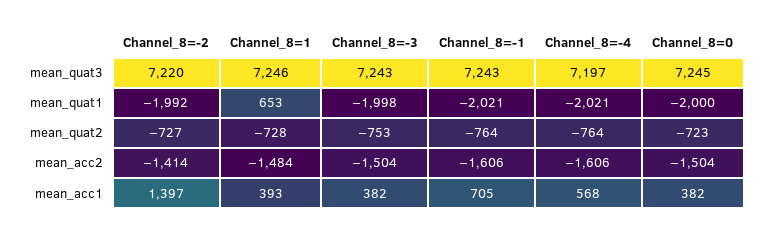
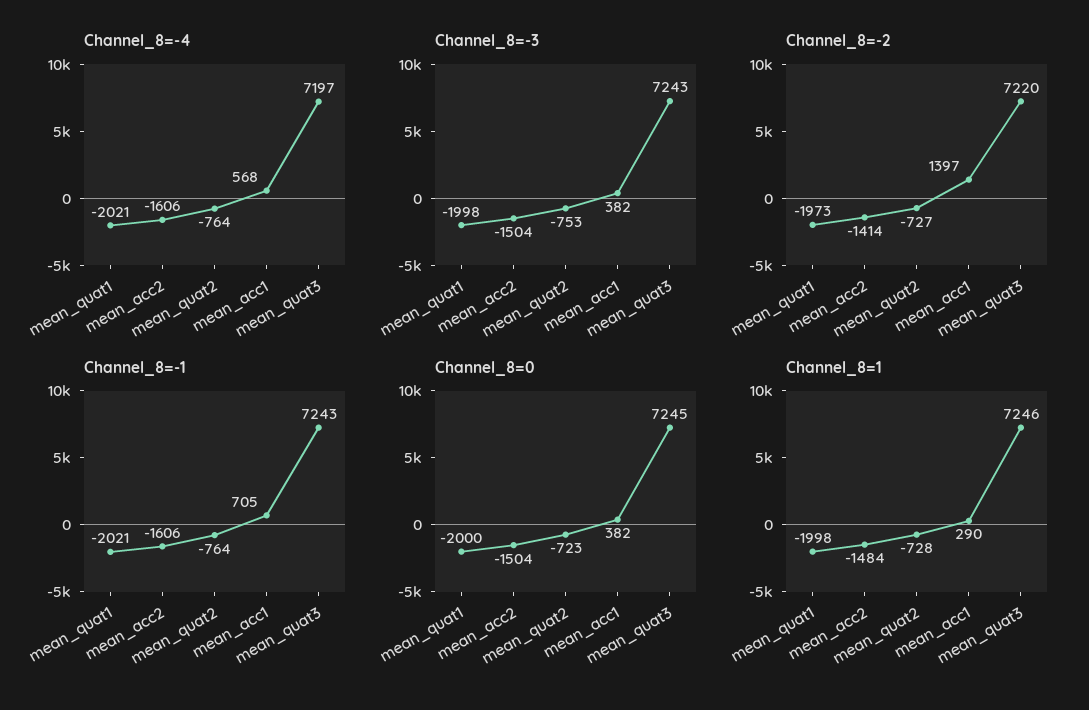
Channel_8=-2, mean_quat1: -1992 -> -1973
Channel_8=1, mean_quat1: 653 -> -1998
Channel_8=1, mean_acc1: 393 -> 290

